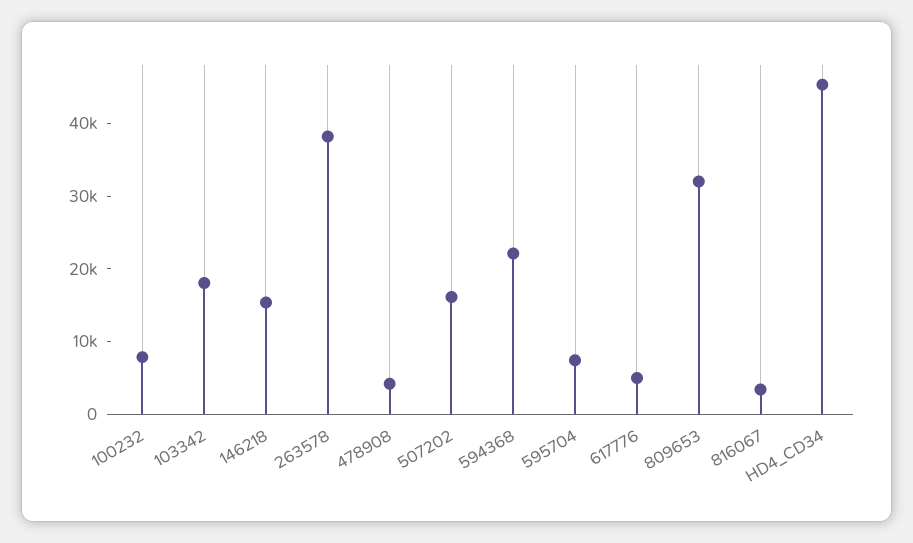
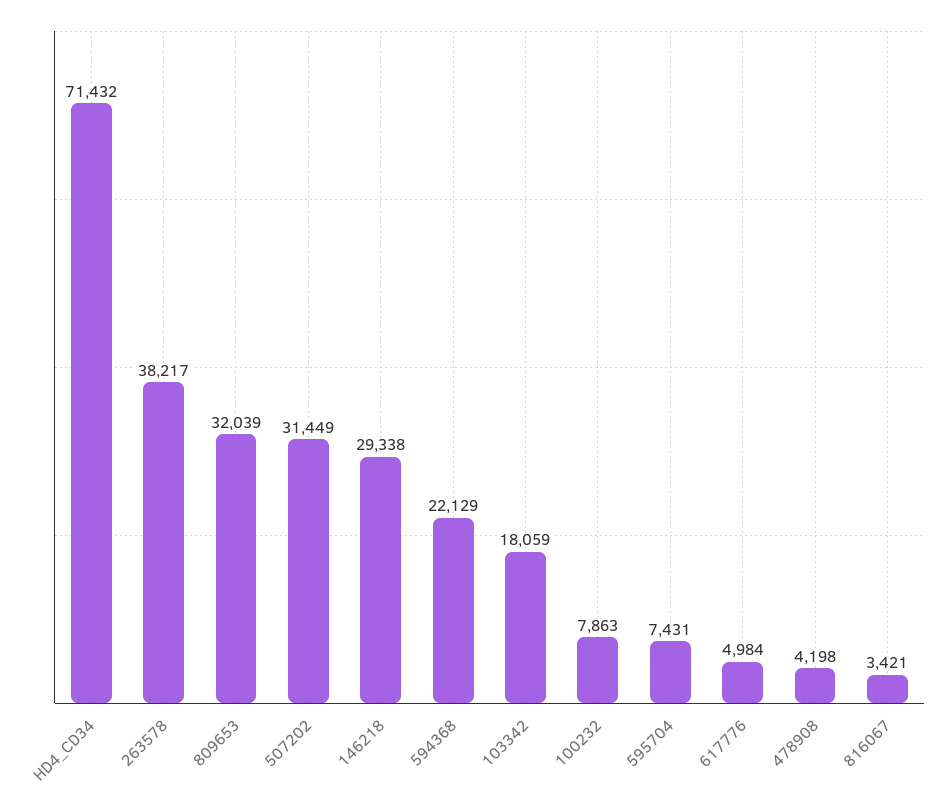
146218: 16000 -> 29338
507202: 16000 -> 31449
HD4_CD34: 46000 -> 71432

